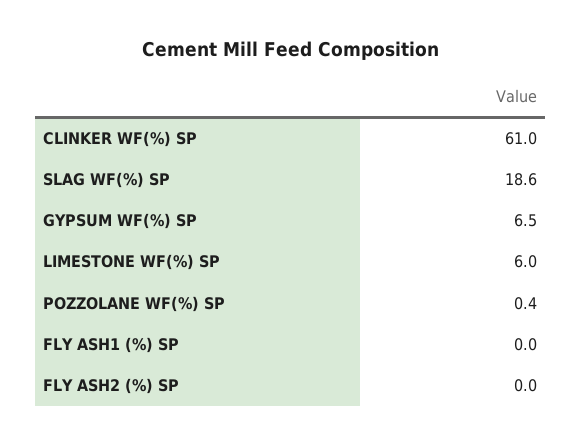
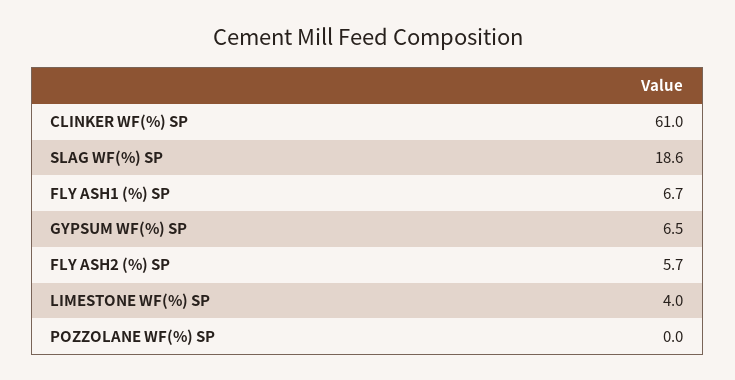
LIMESTONE WF(%) SP: 6 -> 4
POZZOLANE WF(%) SP: 0.4 -> 0
FLY ASH1 (%) SP: 0 -> 6.7
FLY ASH2 (%) SP: 0 -> 5.7

